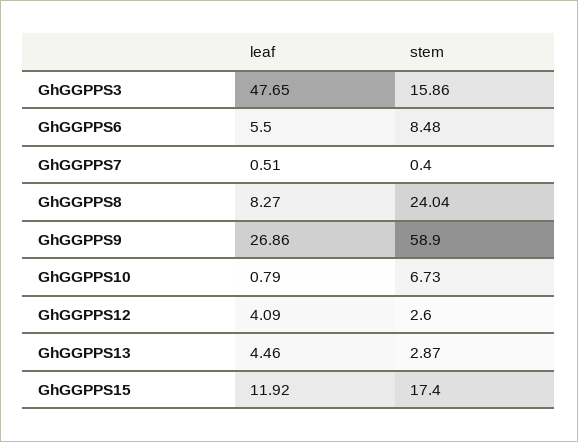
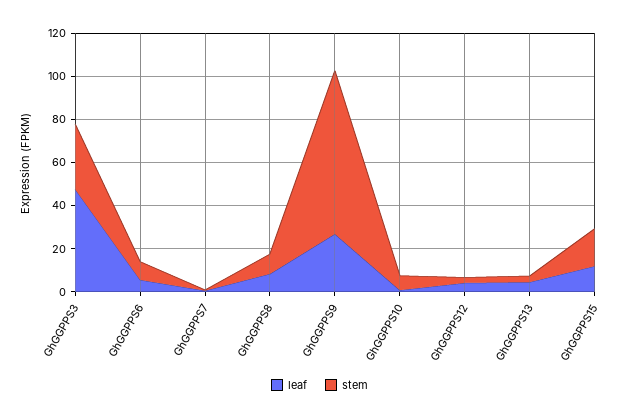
stem, GhGGPPS3: 15.86 -> 30
stem, GhGGPPS8: 24.04 -> 10
stem, GhGGPPS9: 58.9 -> 75

